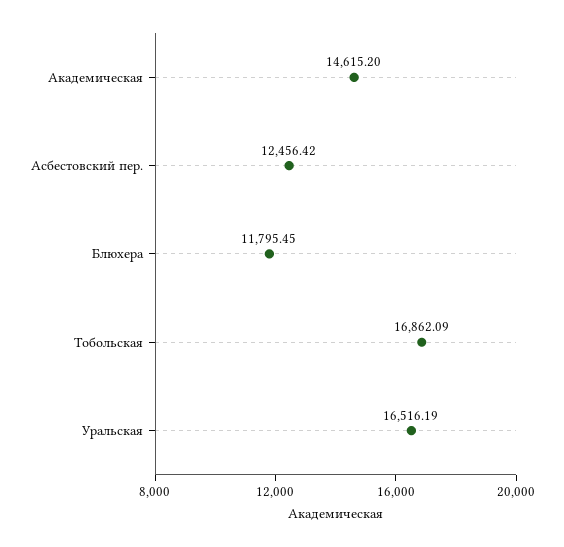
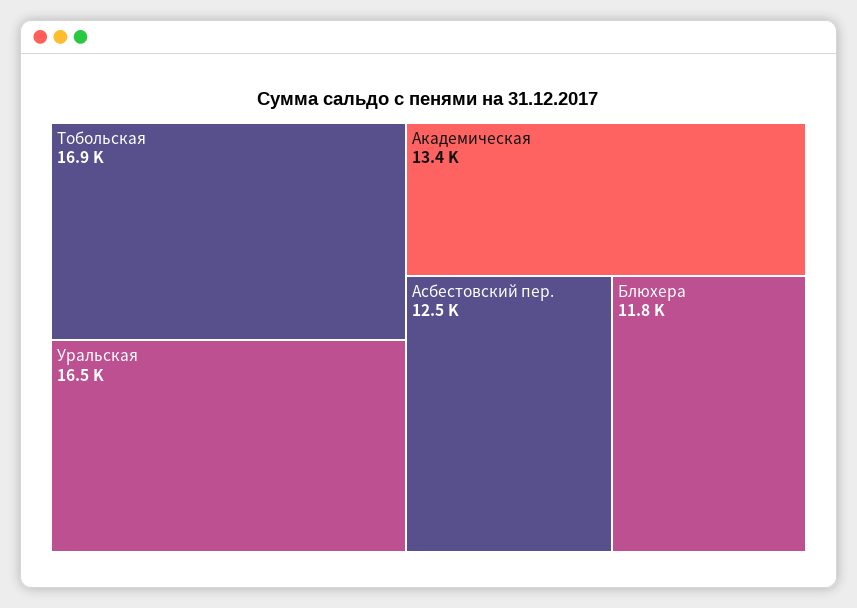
Академическая: 14615.2 -> 13400

